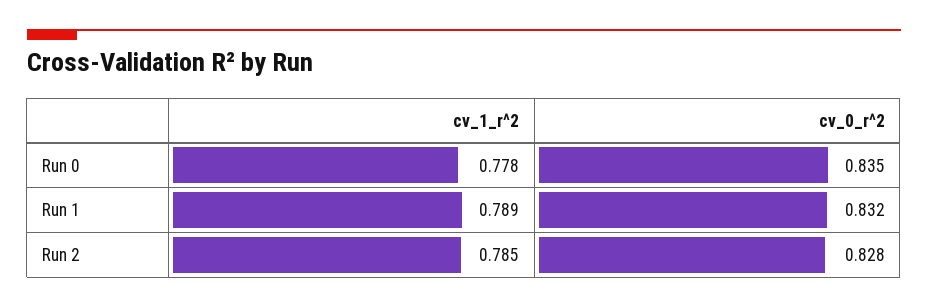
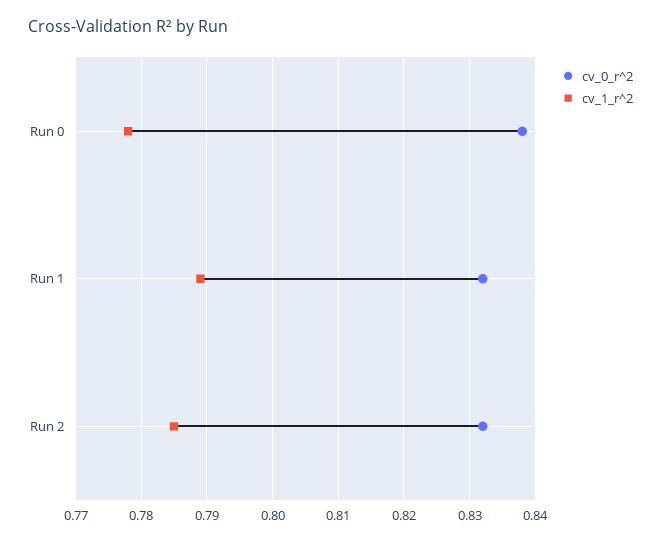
cv_0_r^2, Run 0: 0.835 -> 0.838
cv_0_r^2, Run 2: 0.828 -> 0.832

